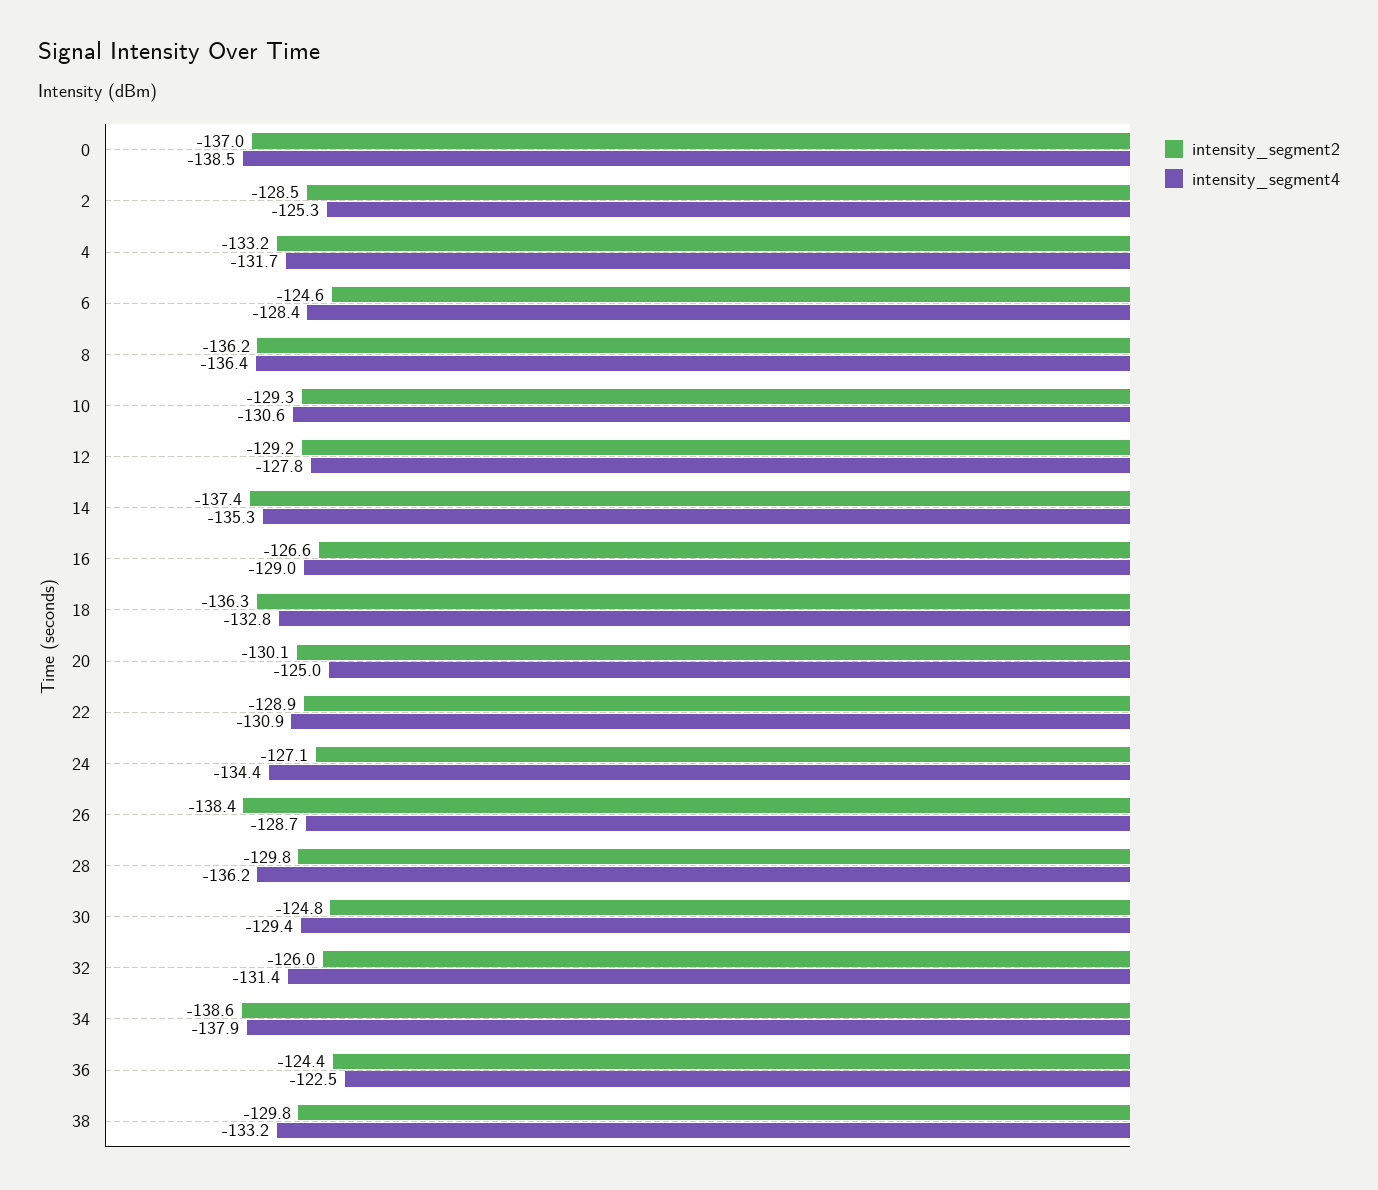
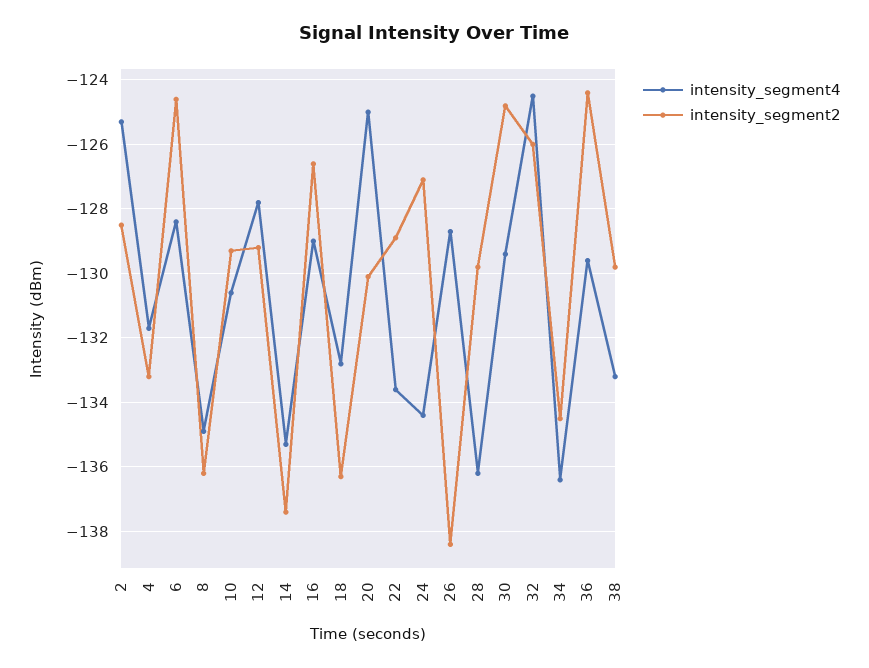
intensity_segment2, 0: -137 -> none
intensity_segment4, 0: -138.5 -> none
intensity_segment4, 8: -136.4 -> -135
intensity_segment4, 22: -130.9 -> -133.5
intensity_segment4, 32: -131.4 -> -124.5
intensity_segment2, 34: -138.6 -> -134.5
intensity_segment4, 34: -137.9 -> -136.5
intensity_segment4, 36: -122.5 -> -129.5

